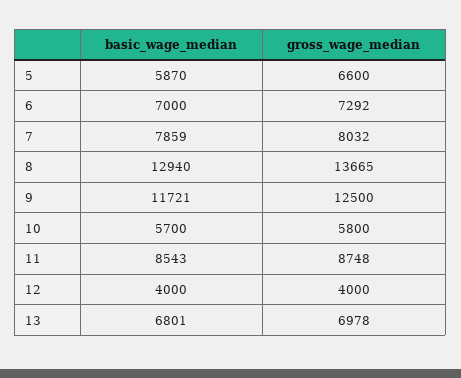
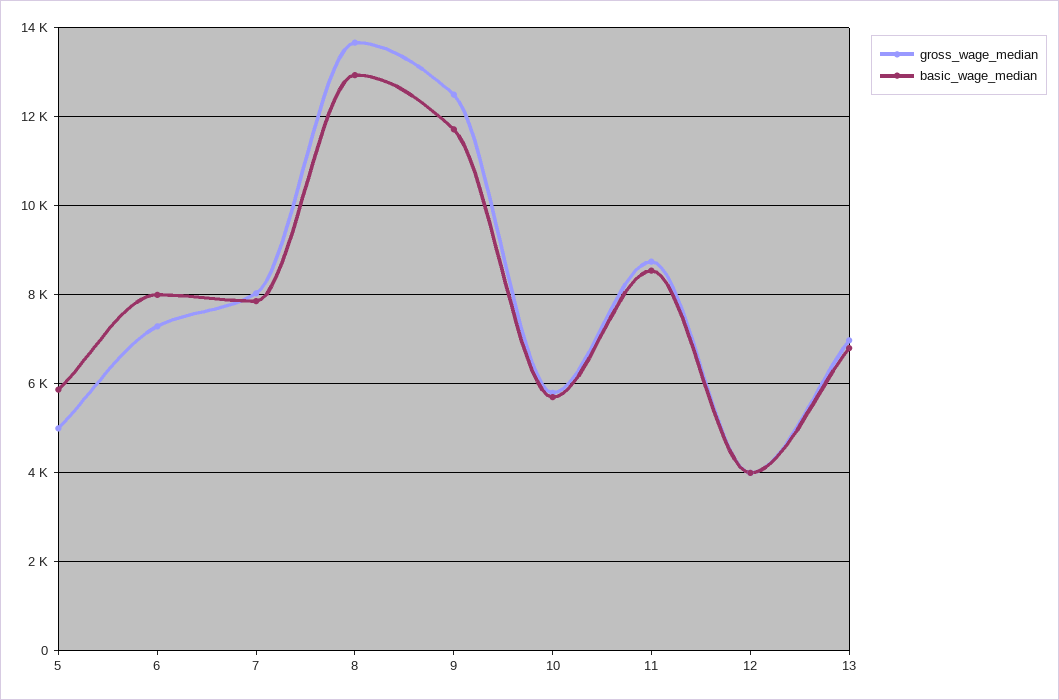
gross_wage_median, 5: 6600 -> 5000
basic_wage_median, 6: 7000 -> 8000

